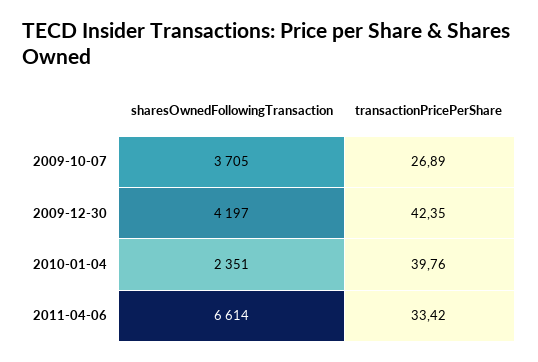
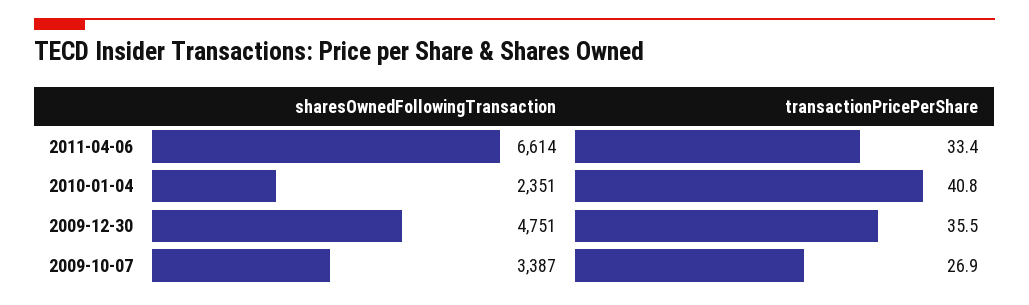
sharesOwnedFollowingTransaction, 2009-10-07: 3705 -> 3387
sharesOwnedFollowingTransaction, 2009-12-30: 4197 -> 4751
transactionPricePerShare, 2009-12-30: 42.35 -> 35.5
transactionPricePerShare, 2010-01-04: 39.76 -> 40.8

